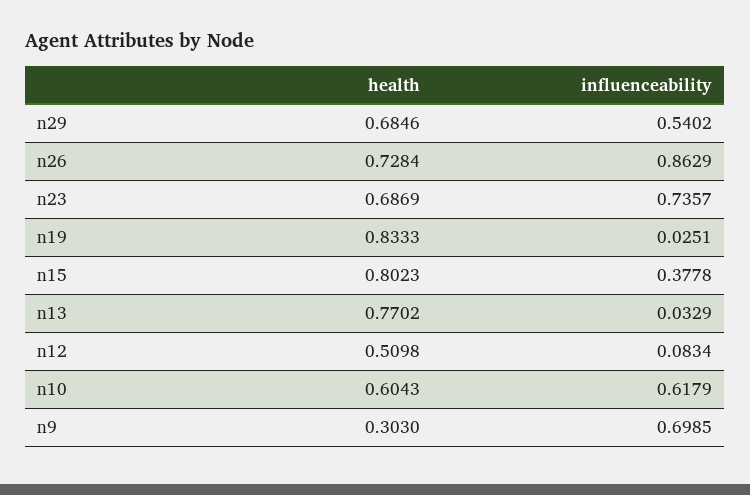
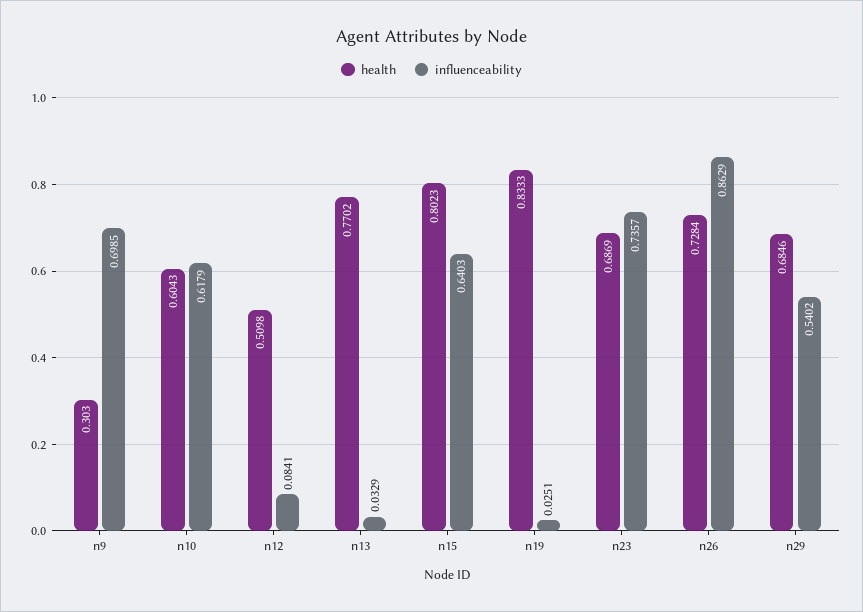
influenceability, n15: 0.3778 -> 0.6403
influenceability, n12: 0.0834 -> 0.0841

